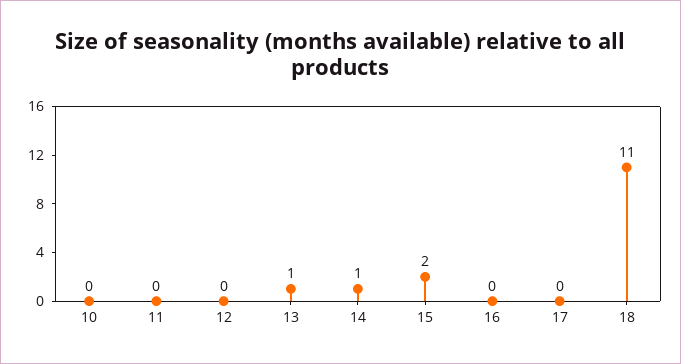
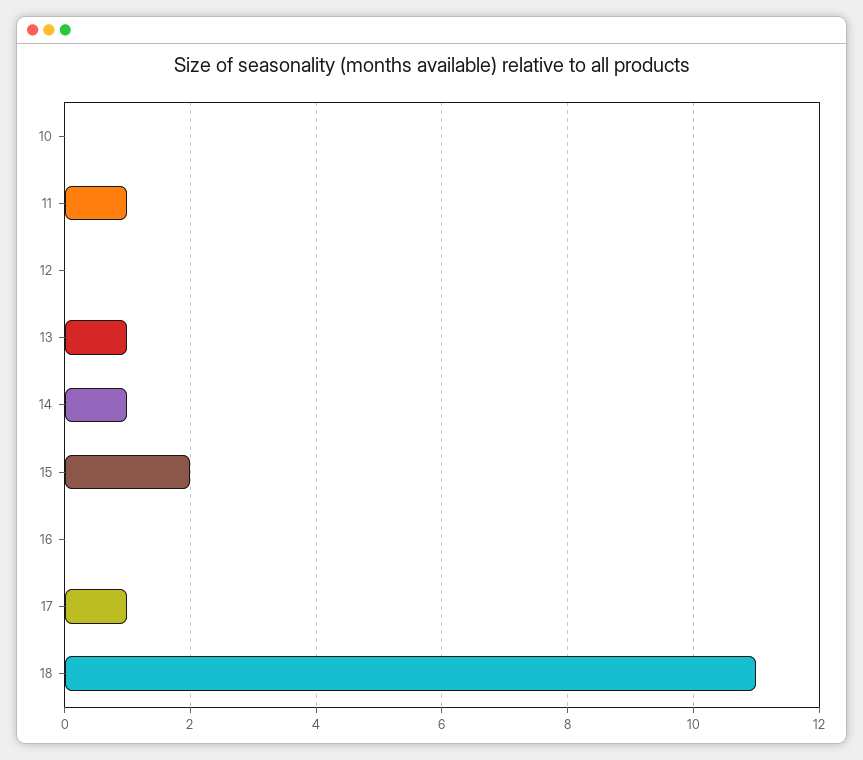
11: 0 -> 1
17: 0 -> 1

